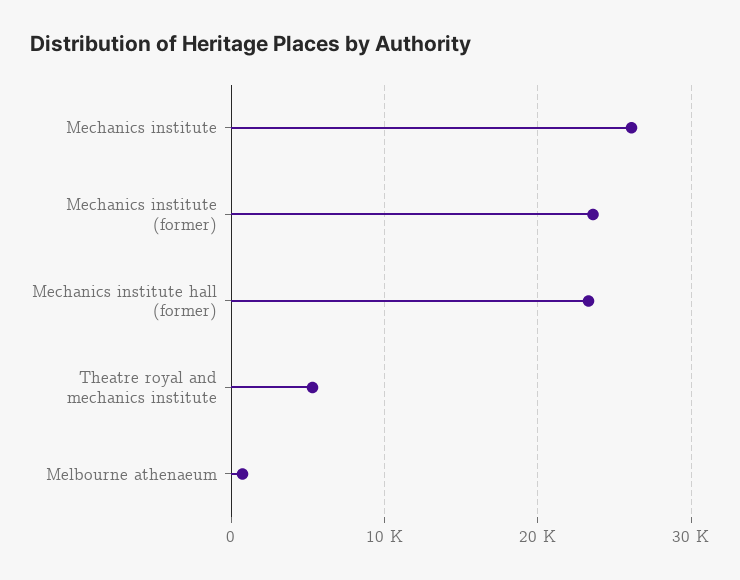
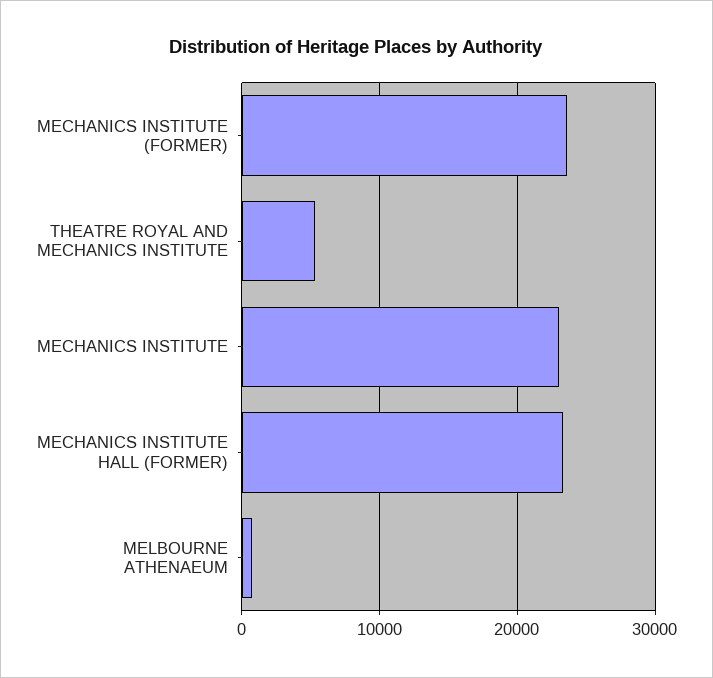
Mechanics institute: 26000 -> 23000

